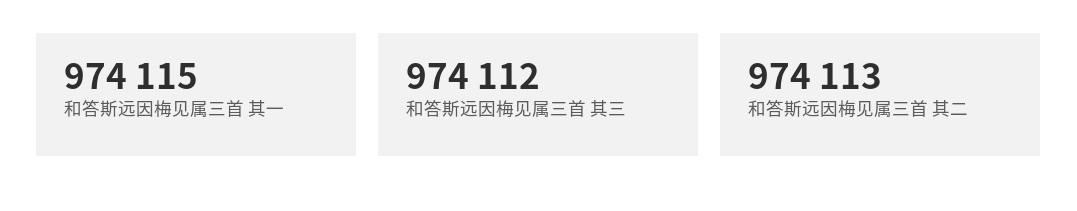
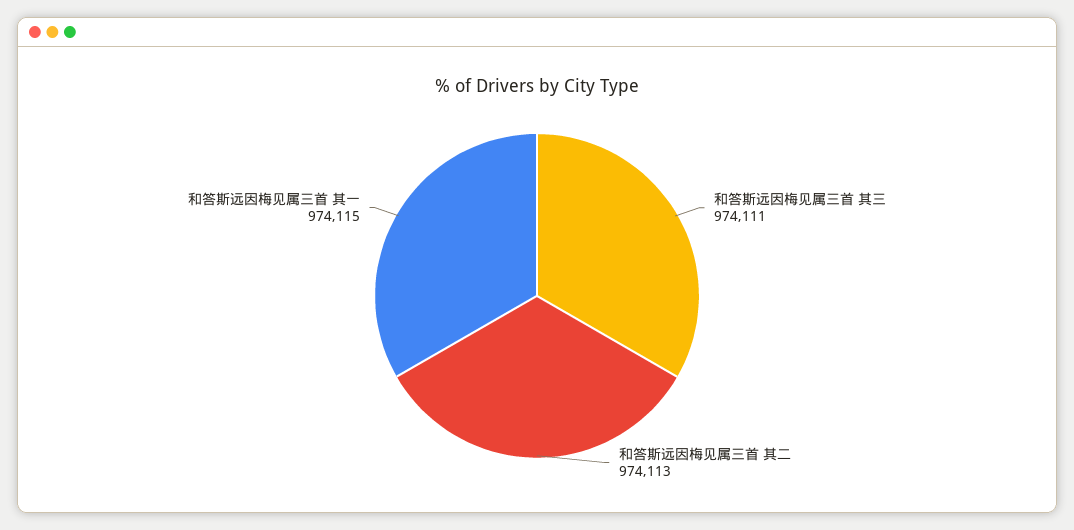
和答斯远因梅见属三首 其三: 974112 -> 974111

